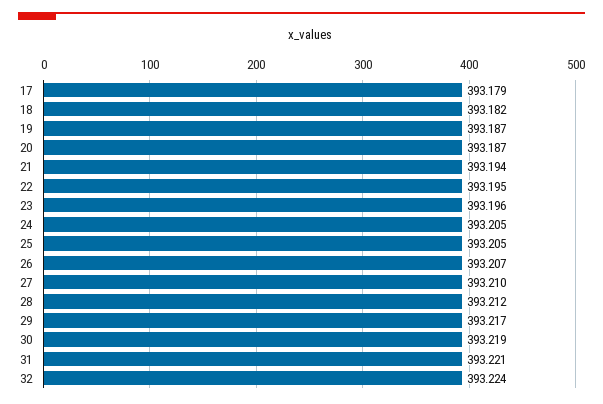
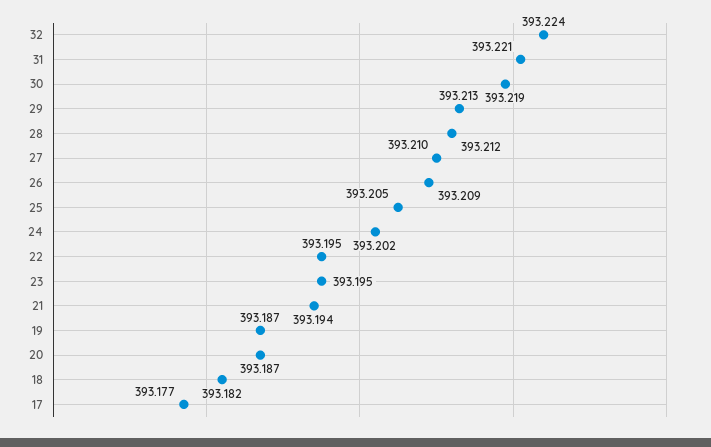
17: 393.179 -> 393.177
23: 393.196 -> 393.195
24: 393.205 -> 393.202
26: 393.207 -> 393.209
29: 393.217 -> 393.213

